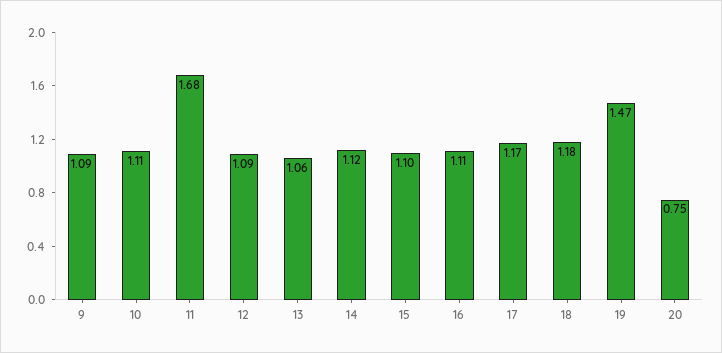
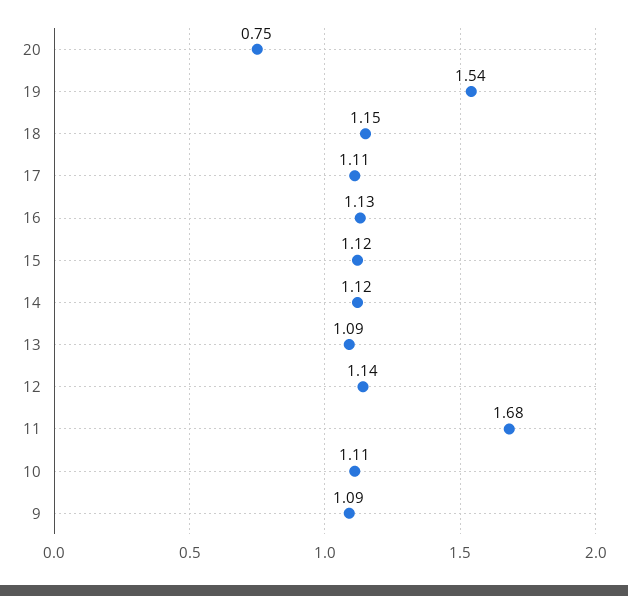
12: 1.09 -> 1.14
13: 1.06 -> 1.09
15: 1.1 -> 1.12
16: 1.11 -> 1.13
17: 1.17 -> 1.11
18: 1.18 -> 1.15
19: 1.47 -> 1.54

